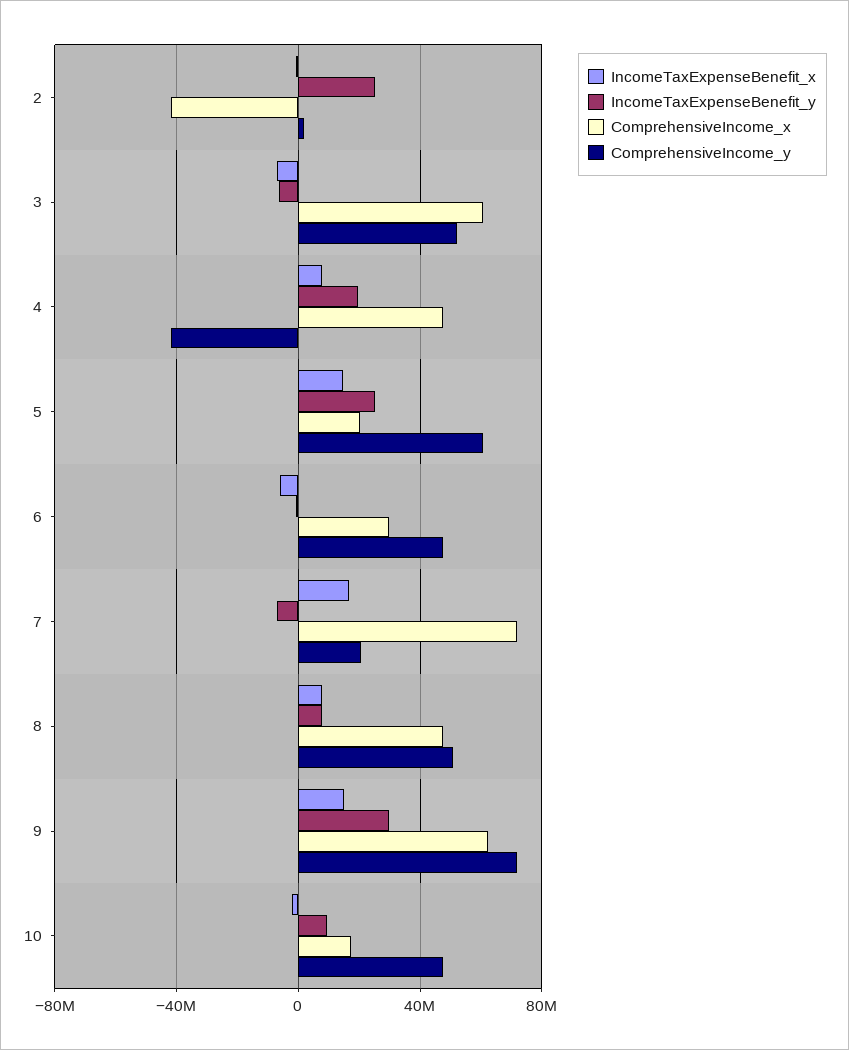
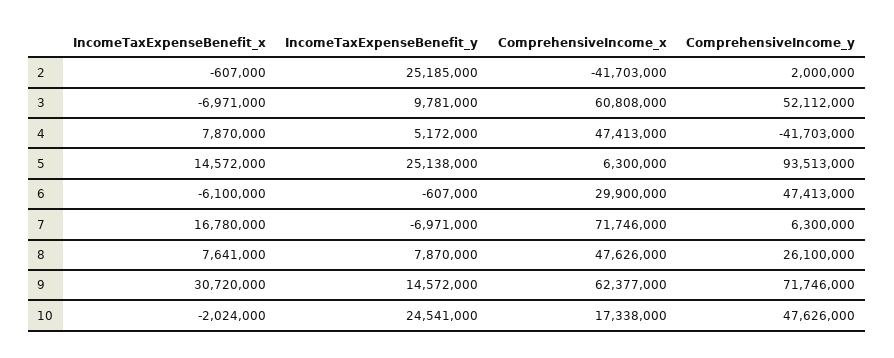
IncomeTaxExpenseBenefit_y, 3: -5000000 -> 9781000
IncomeTaxExpenseBenefit_y, 4: 20000000 -> 5172000
ComprehensiveIncome_x, 5: 20000000 -> 6300000
ComprehensiveIncome_y, 5: 60000000 -> 93513000
ComprehensiveIncome_y, 7: 20000000 -> 6300000
ComprehensiveIncome_y, 8: 50000000 -> 26100000
IncomeTaxExpenseBenefit_x, 9: 15000000 -> 30720000
IncomeTaxExpenseBenefit_y, 9: 30000000 -> 14572000
IncomeTaxExpenseBenefit_y, 10: 10000000 -> 24541000

